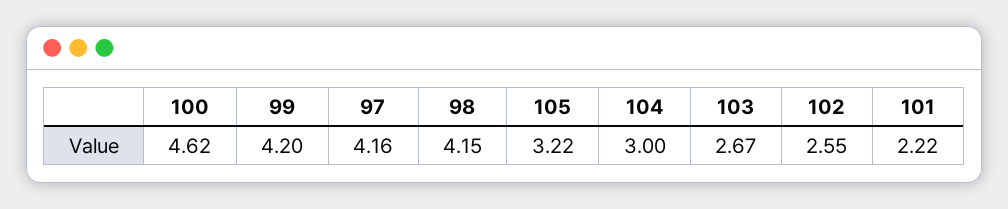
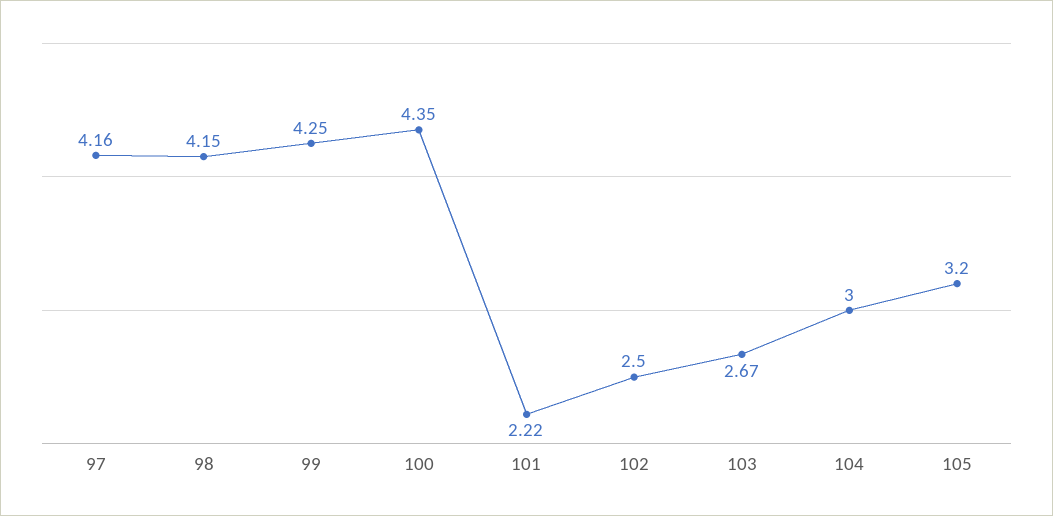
100: 4.62 -> 4.35
99: 4.2 -> 4.25
105: 3.22 -> 3.2
102: 2.55 -> 2.5

